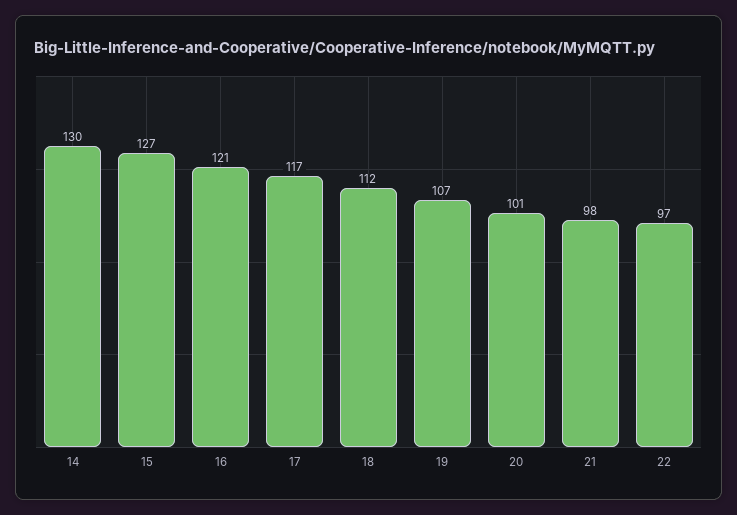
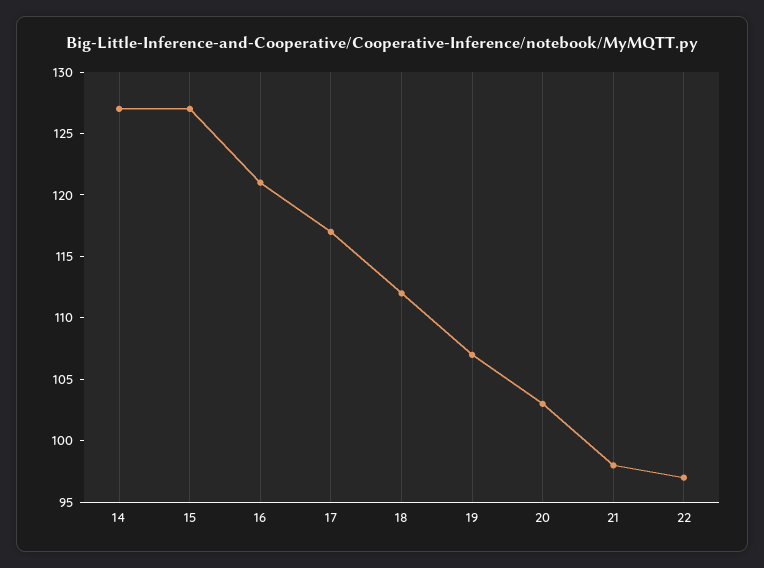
14: 130 -> 127
20: 101 -> 103

